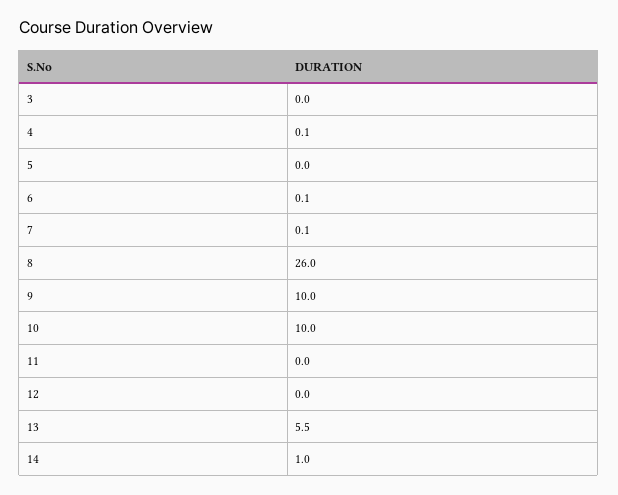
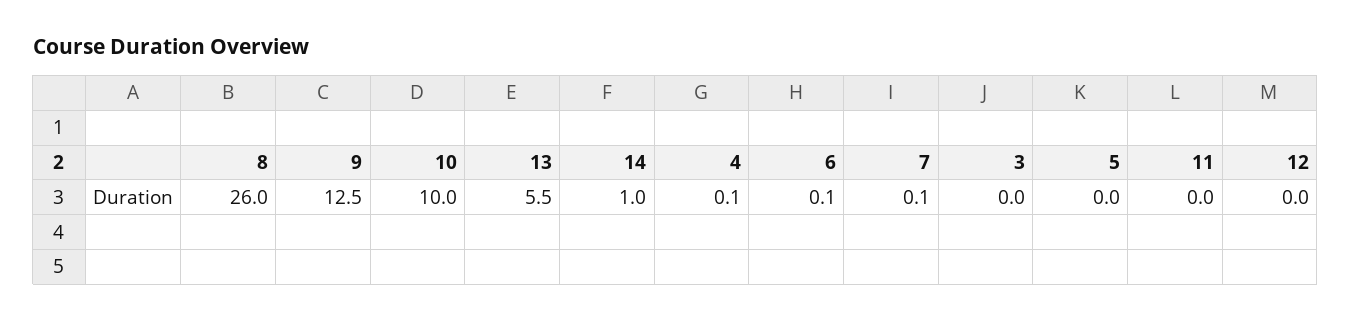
9: 10 -> 12.5

